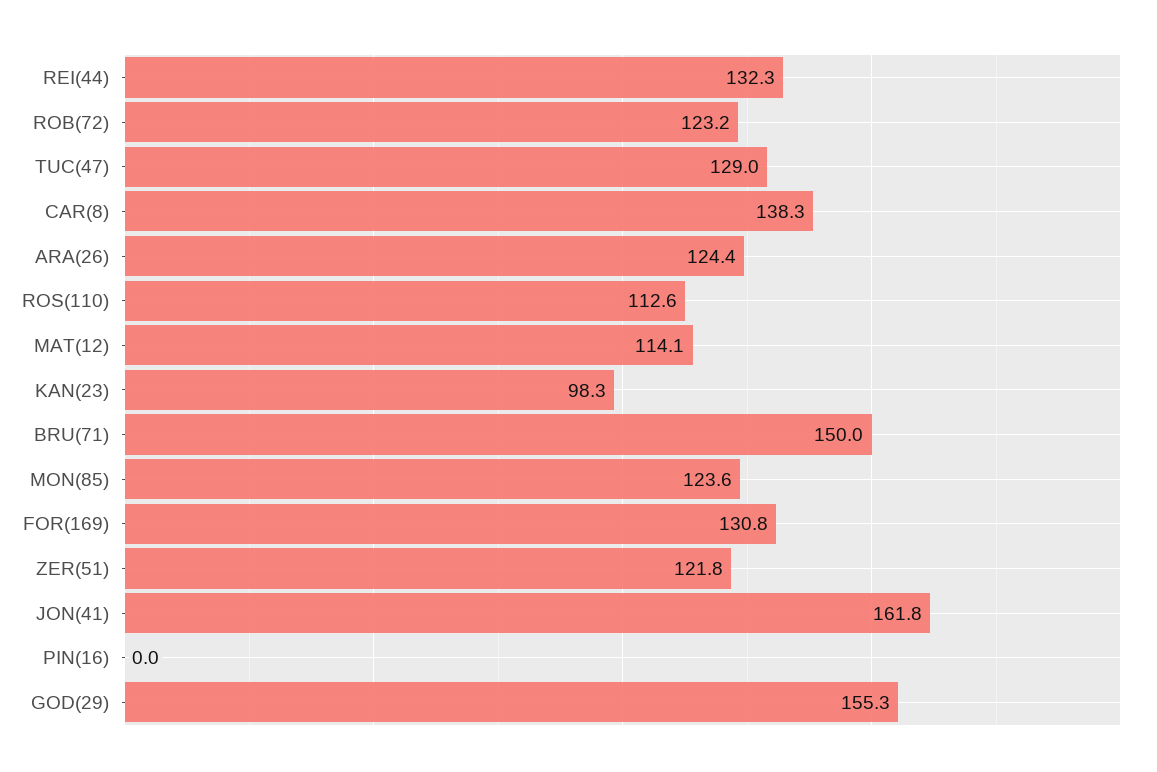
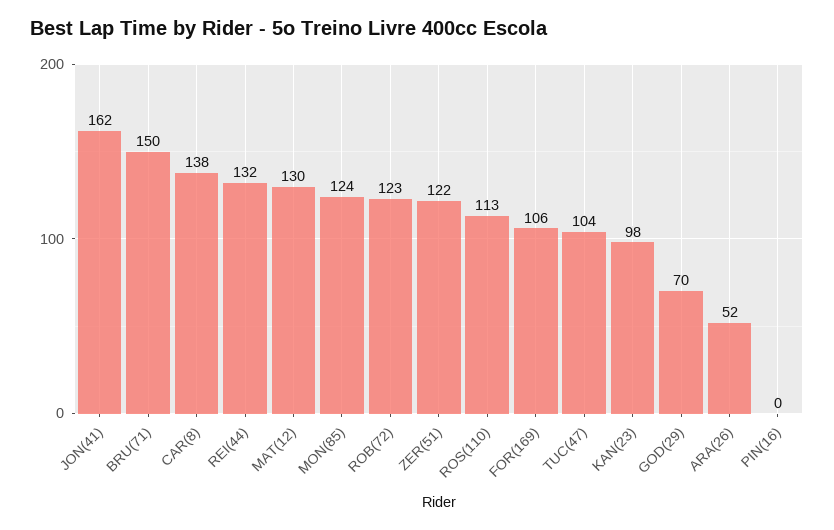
TUC(47): 129 -> 104
ARA(26): 124.4 -> 52
MAT(12): 114.1 -> 130
FOR(169): 130.8 -> 106
GOD(29): 155.3 -> 70

